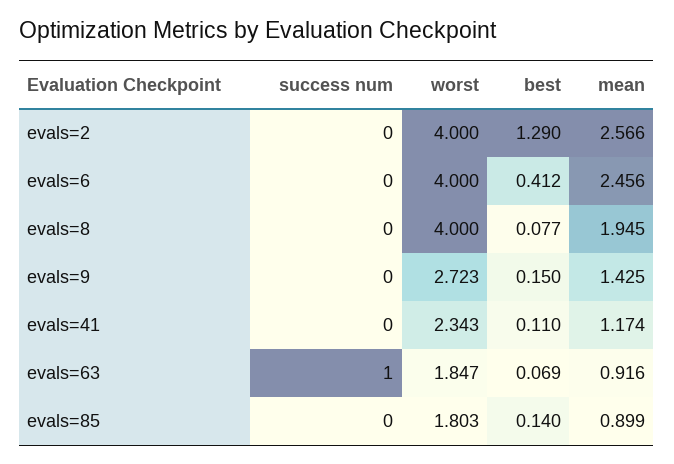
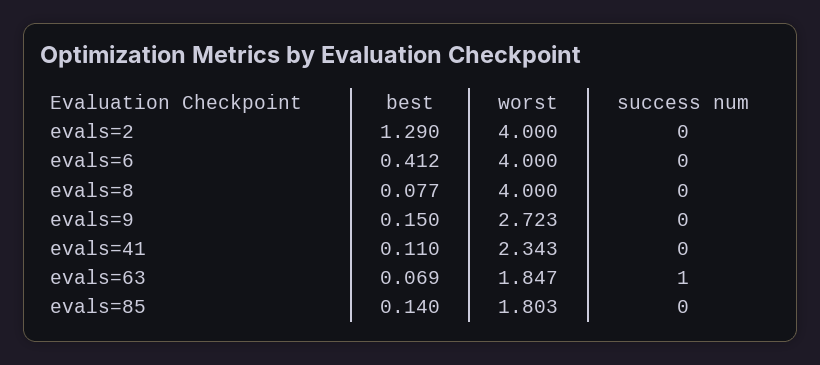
mean, evals=2: 2.566 -> none
mean, evals=6: 2.456 -> none
mean, evals=8: 1.945 -> none
mean, evals=9: 1.425 -> none
mean, evals=41: 1.174 -> none
mean, evals=63: 0.916 -> none
mean, evals=85: 0.899 -> none

